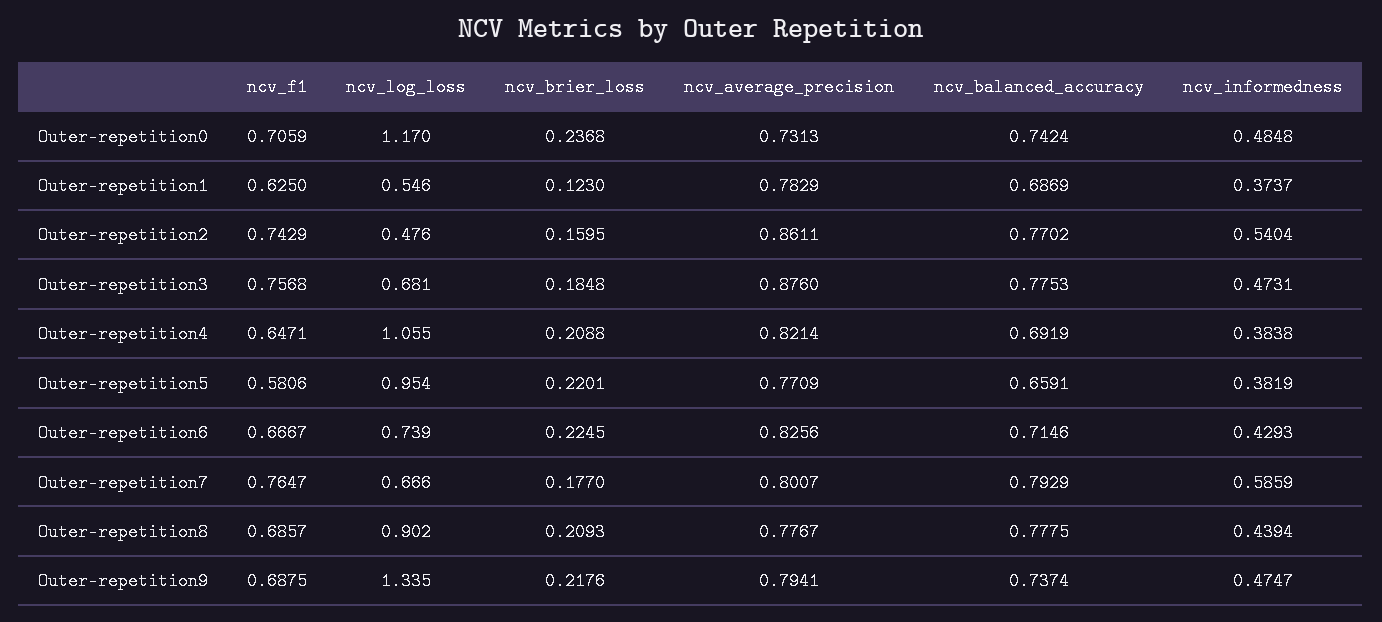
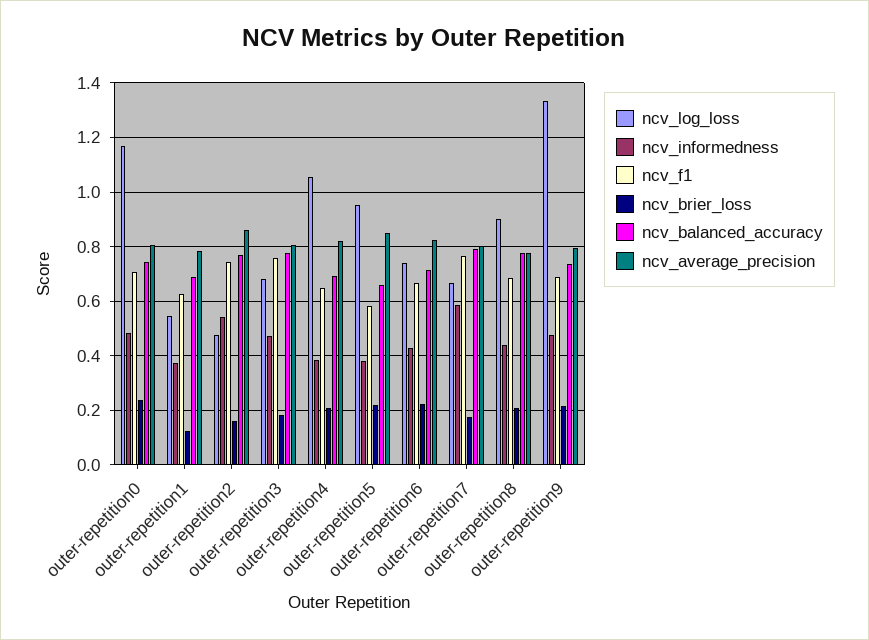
ncv_average_precision, Outer-repetition0: 0.7313 -> 0.8
ncv_average_precision, Outer-repetition3: 0.876 -> 0.8
ncv_average_precision, Outer-repetition5: 0.7709 -> 0.85

